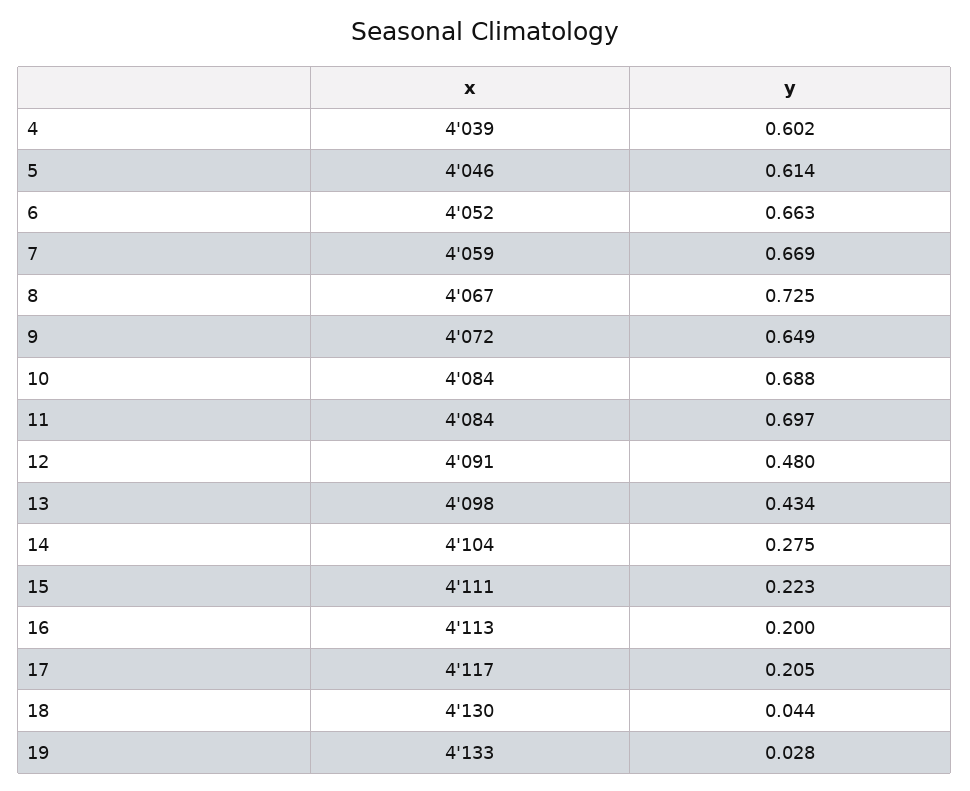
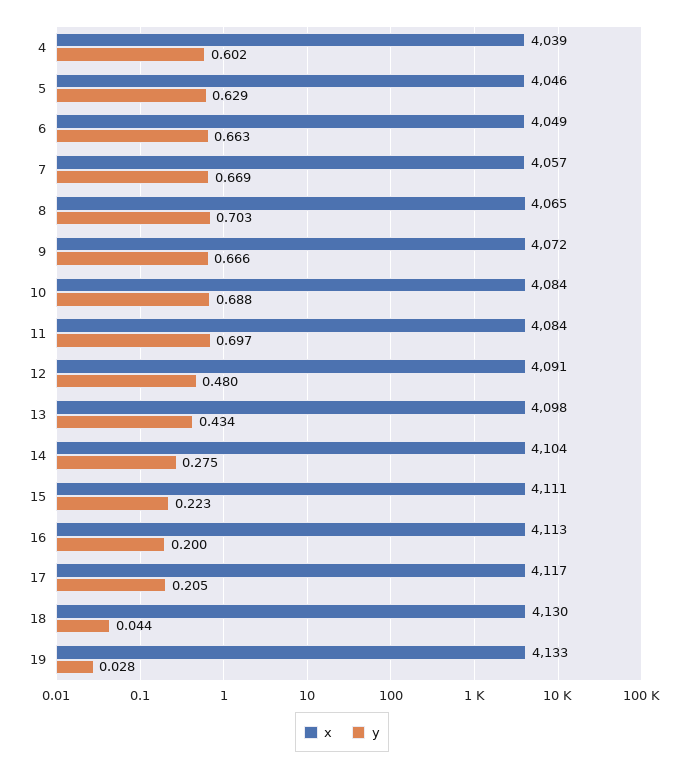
y, 5: 0.614 -> 0.629
x, 6: 4052 -> 4049
x, 7: 4059 -> 4057
x, 8: 4067 -> 4065
y, 8: 0.725 -> 0.703
y, 9: 0.649 -> 0.666

